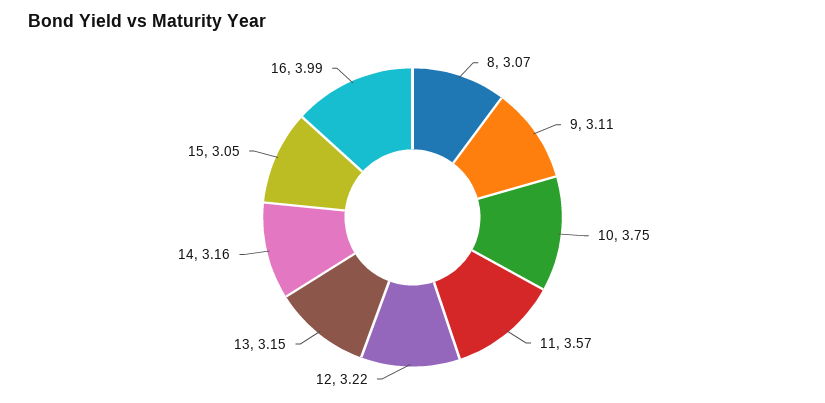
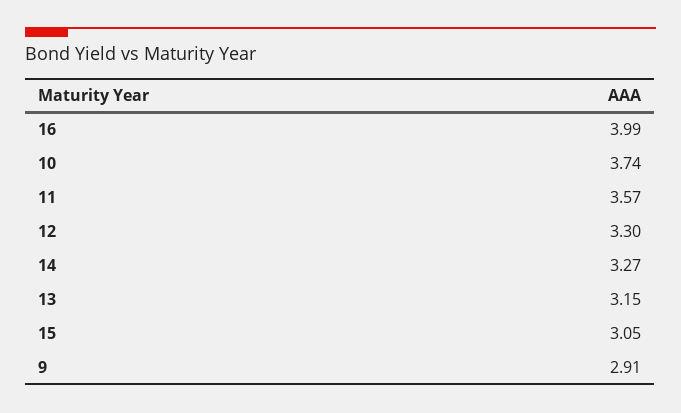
8: 3.07 -> none
9: 3.11 -> 2.91
10: 3.75 -> 3.74
12: 3.22 -> 3.3
14: 3.16 -> 3.27

